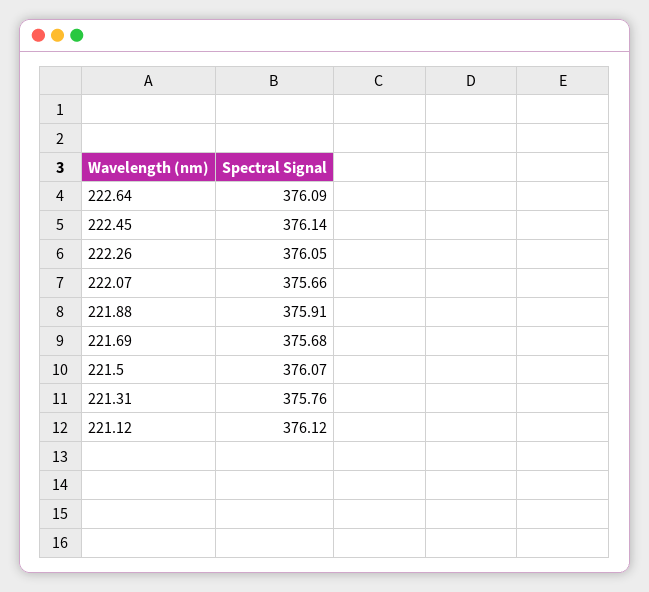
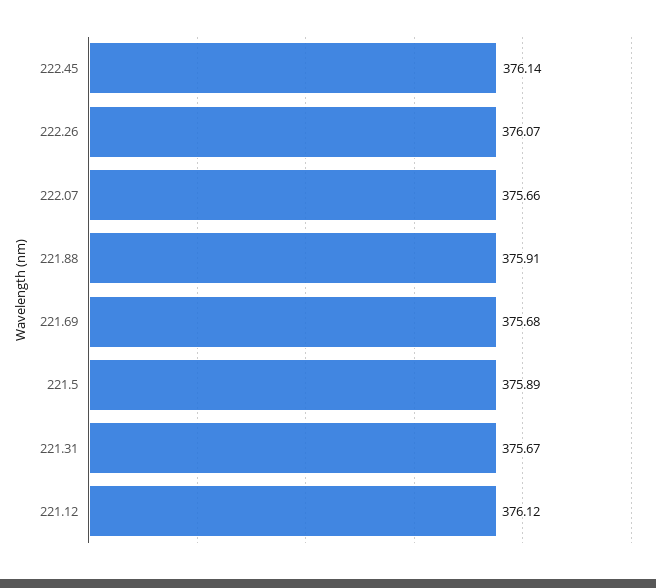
222.64: 376.09 -> none
222.26: 376.05 -> 376.07
221.5: 376.07 -> 375.89
221.31: 375.76 -> 375.67

